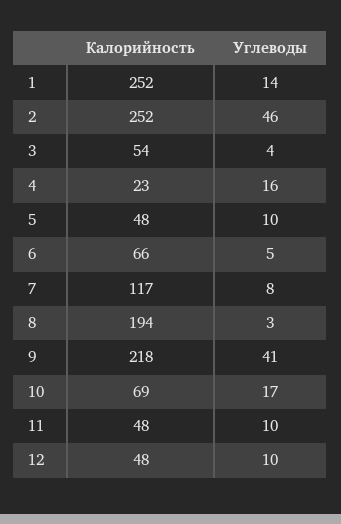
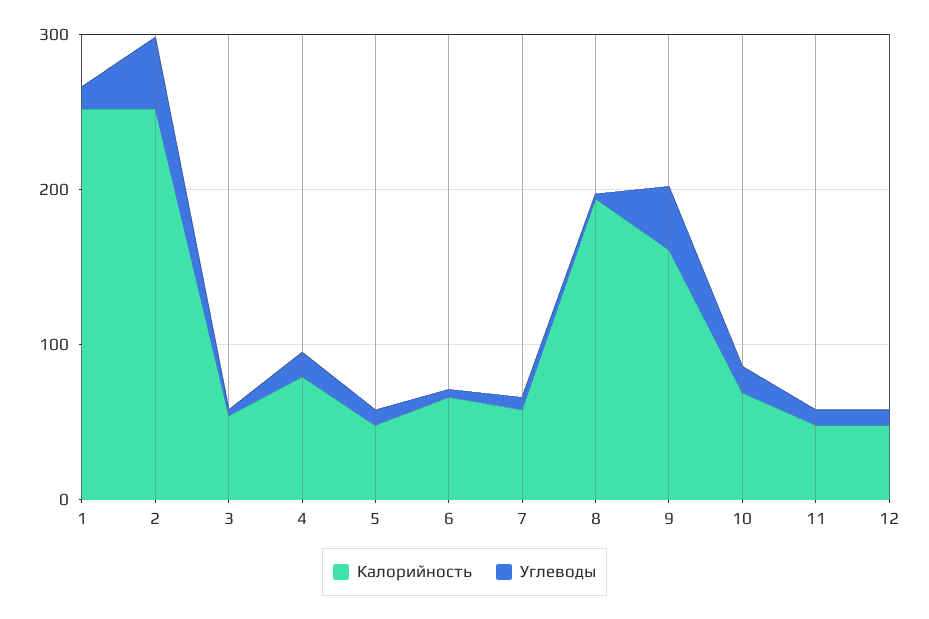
Калорийность, 4: 23 -> 80
Калорийность, 7: 117 -> 60
Калорийность, 9: 218 -> 160

